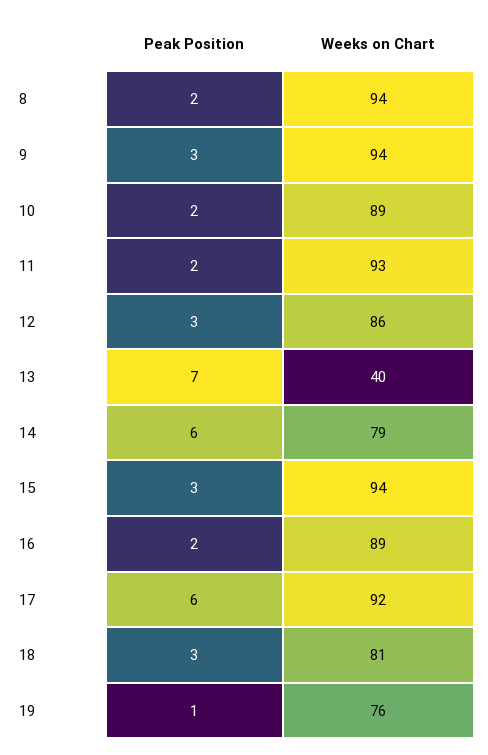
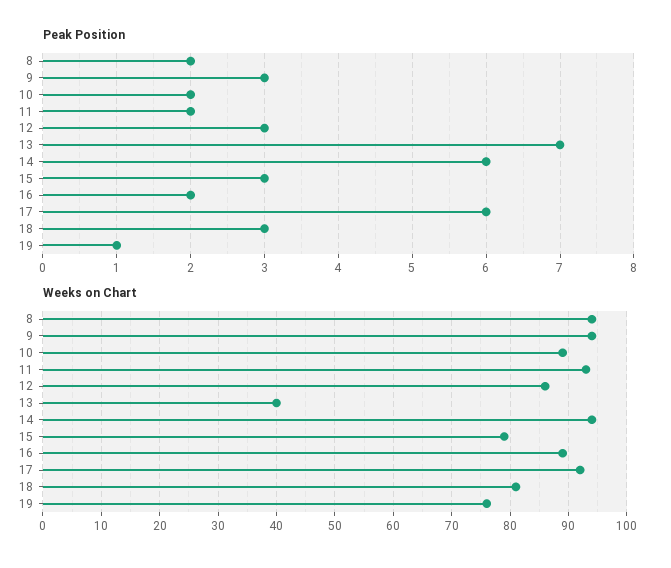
Weeks on Chart, 14: 79 -> 95
Weeks on Chart, 15: 94 -> 80

